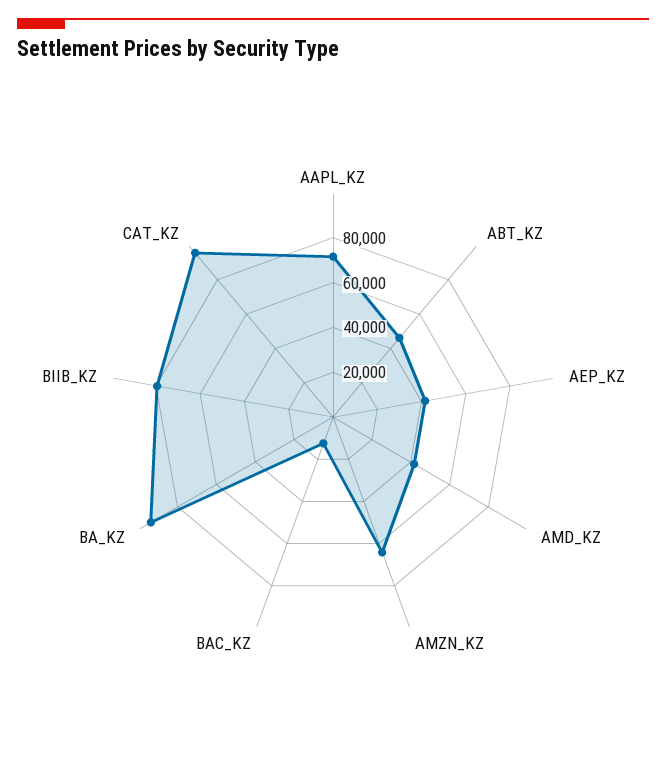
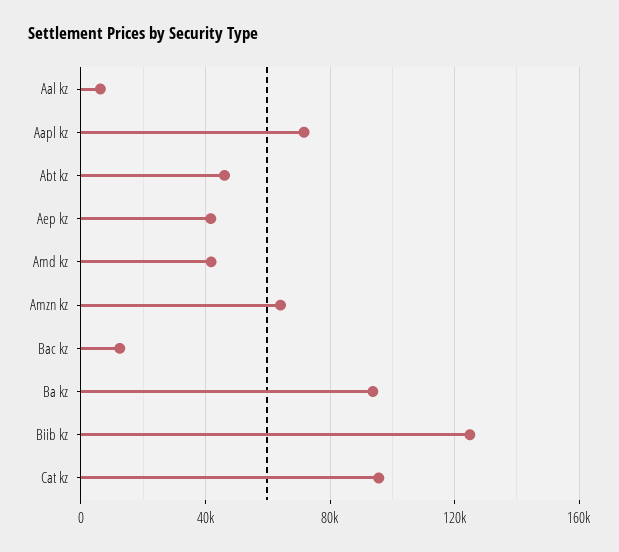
BIIB_KZ: 80000 -> 125000
Aal kz: none -> 5000

